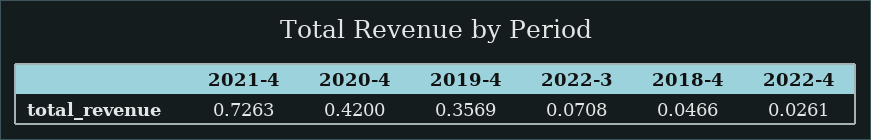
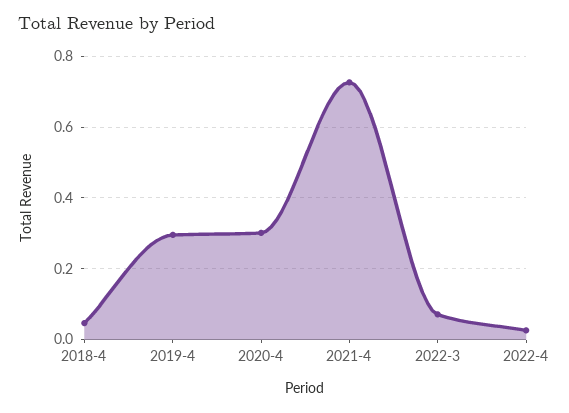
2020-4: 0.42 -> 0.3
2019-4: 0.3569 -> 0.3

